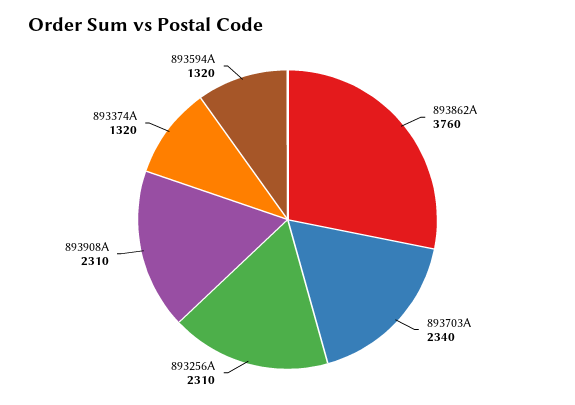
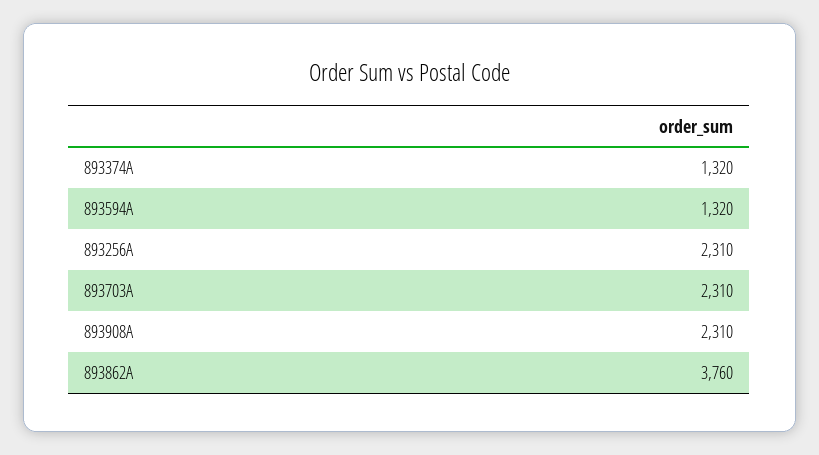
893703A: 2340 -> 2310

